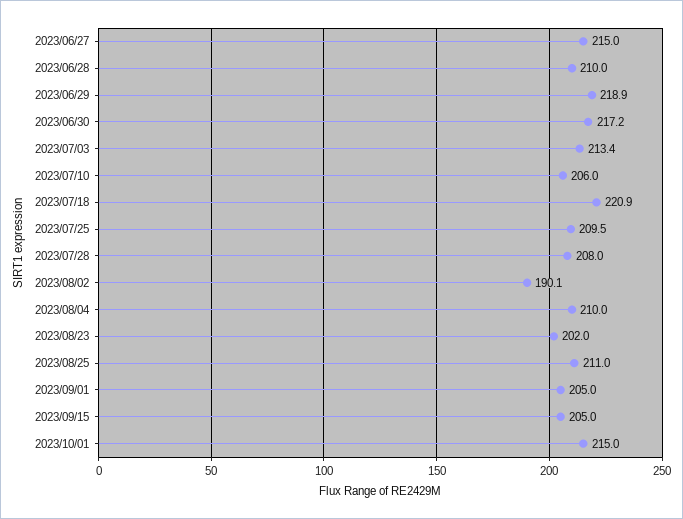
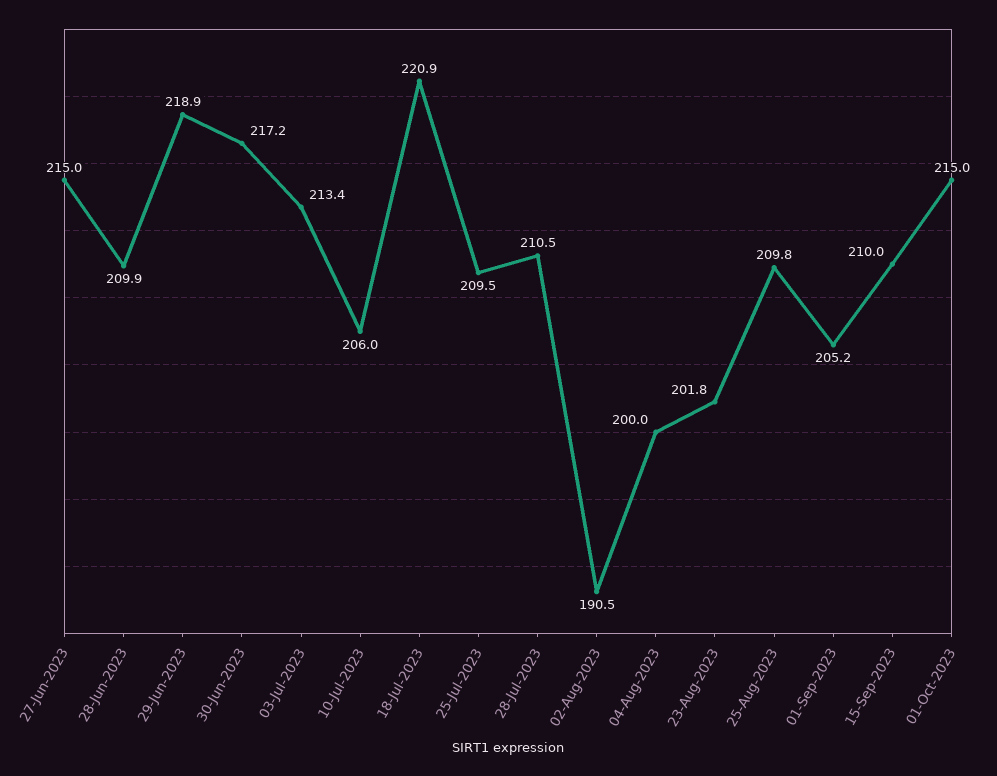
2023/06/28: 210 -> 209.9
2023/07/28: 208 -> 210.5
2023/08/02: 190.1 -> 190.5
2023/08/04: 210 -> 200
2023/08/23: 202 -> 201.8
2023/08/25: 211 -> 209.8
2023/09/01: 205 -> 205.2
2023/09/15: 205 -> 210

